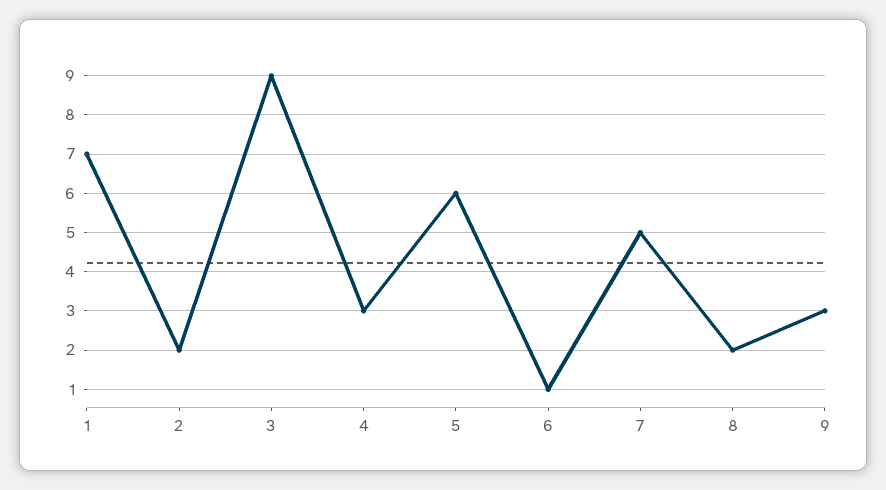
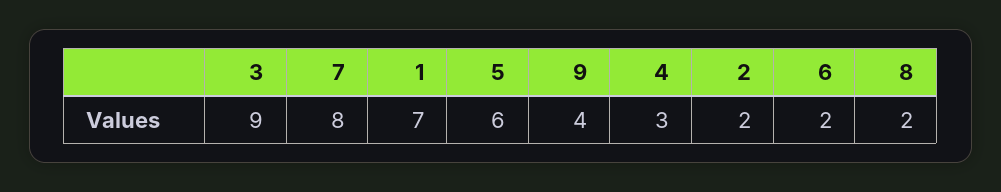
6: 1 -> 2
7: 5 -> 8
9: 3 -> 4

